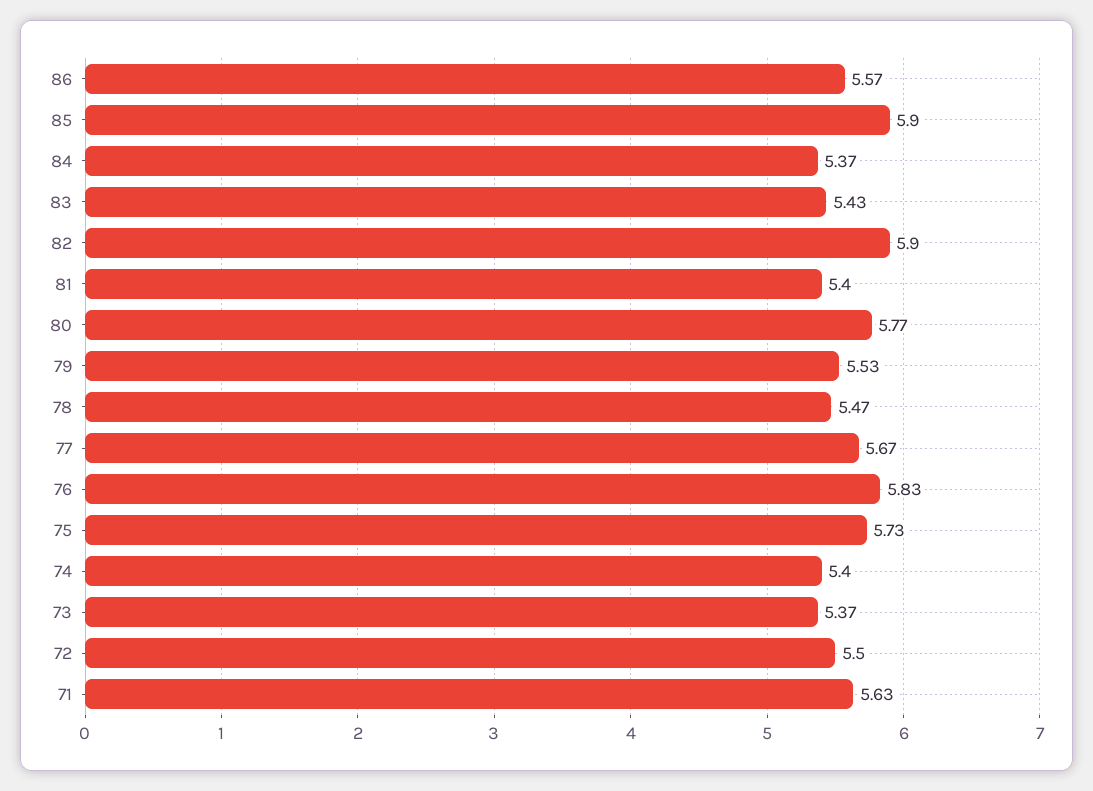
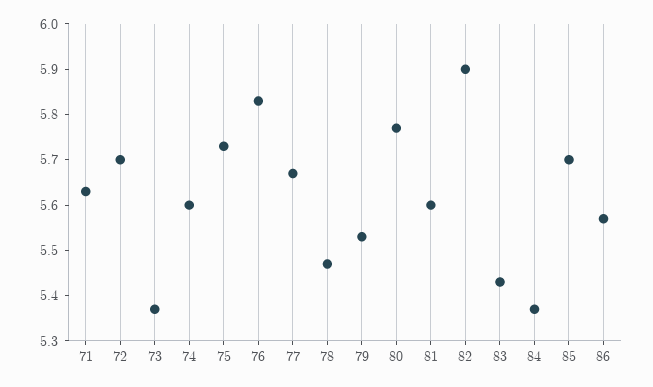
85: 5.9 -> 5.7
81: 5.4 -> 5.6
74: 5.4 -> 5.6
72: 5.5 -> 5.7

